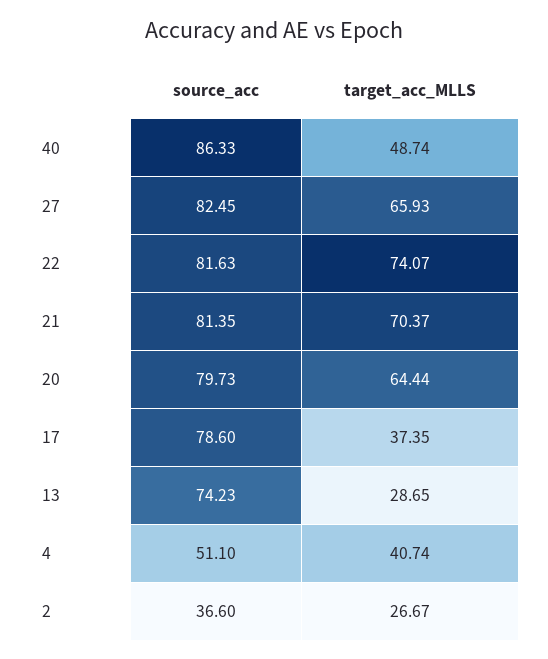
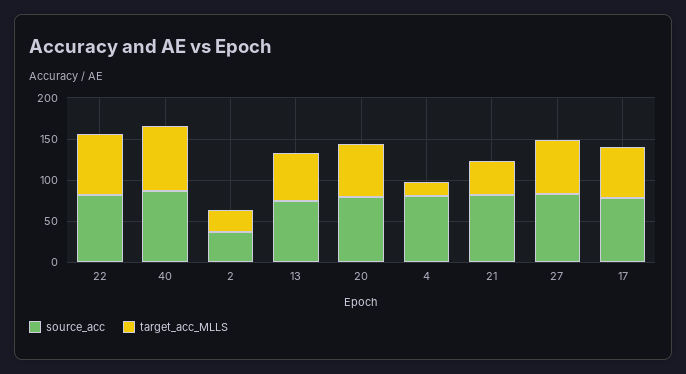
target_acc_MLLS, 40: 48.74 -> 80
target_acc_MLLS, 21: 70.37 -> 40
target_acc_MLLS, 17: 37.35 -> 60
target_acc_MLLS, 13: 28.65 -> 60
source_acc, 4: 51.1 -> 80
target_acc_MLLS, 4: 40.74 -> 20

